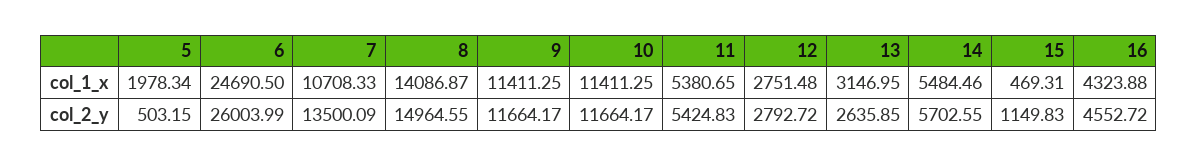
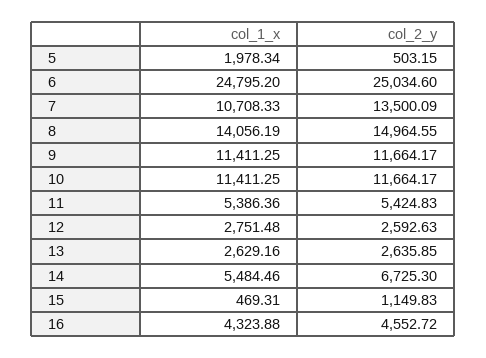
6, col_1_x: 24690.5 -> 24795.2
8, col_1_x: 14086.87 -> 14056.19
11, col_1_x: 5380.65 -> 5386.36
13, col_1_x: 3146.95 -> 2629.16
6, col_2_y: 26003.99 -> 25034.6
12, col_2_y: 2792.72 -> 2592.63
14, col_2_y: 5702.55 -> 6725.3

